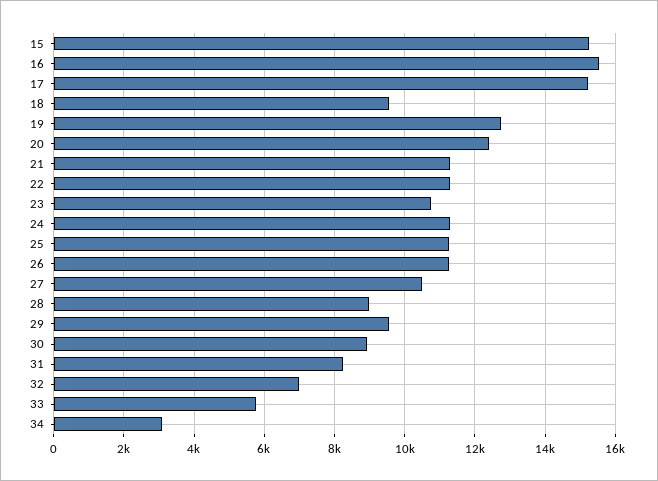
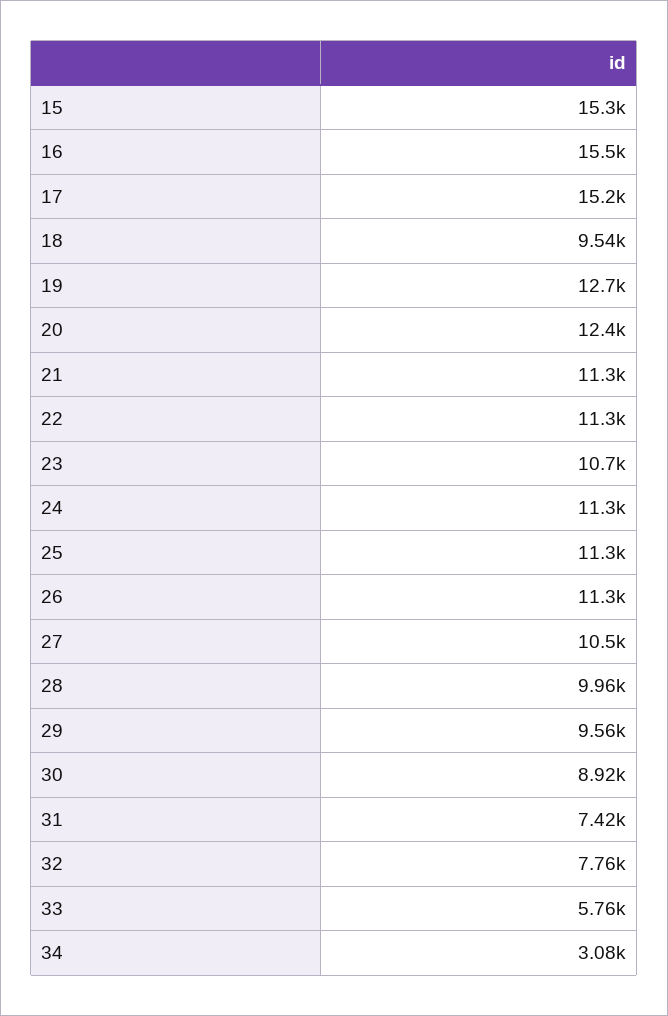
28: 9000 -> 9960
31: 8200 -> 7420
32: 7000 -> 7760

